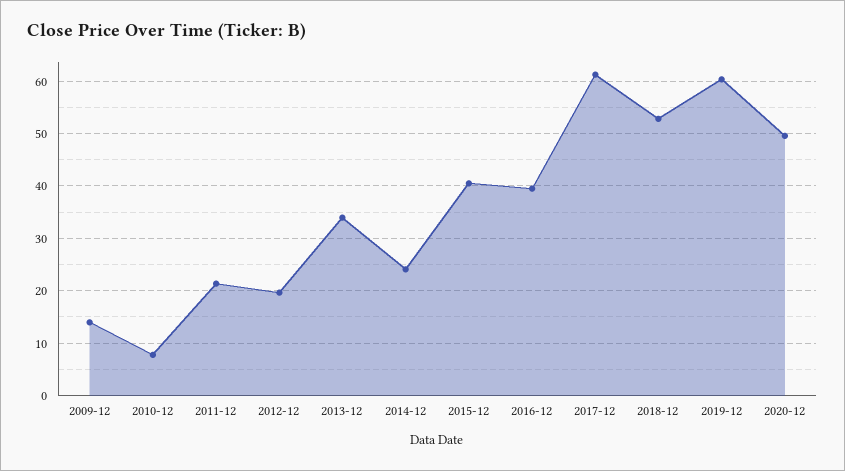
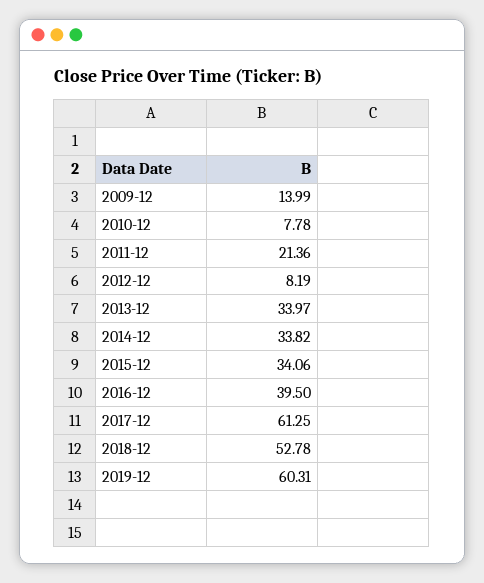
2012-12: 20 -> 8.19
2014-12: 24 -> 33.82
2015-12: 40 -> 34.06
2020-12: 50 -> none

